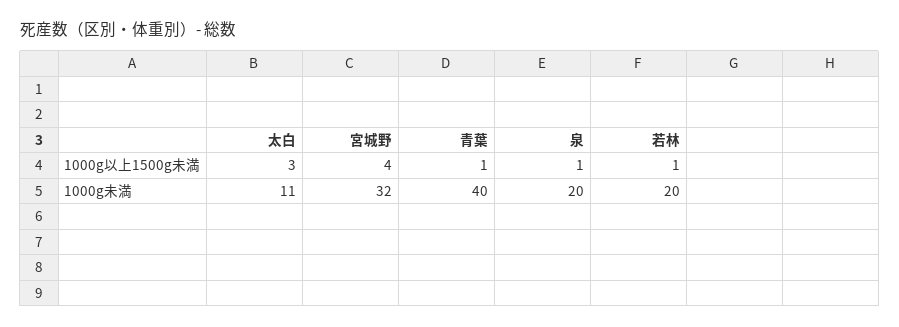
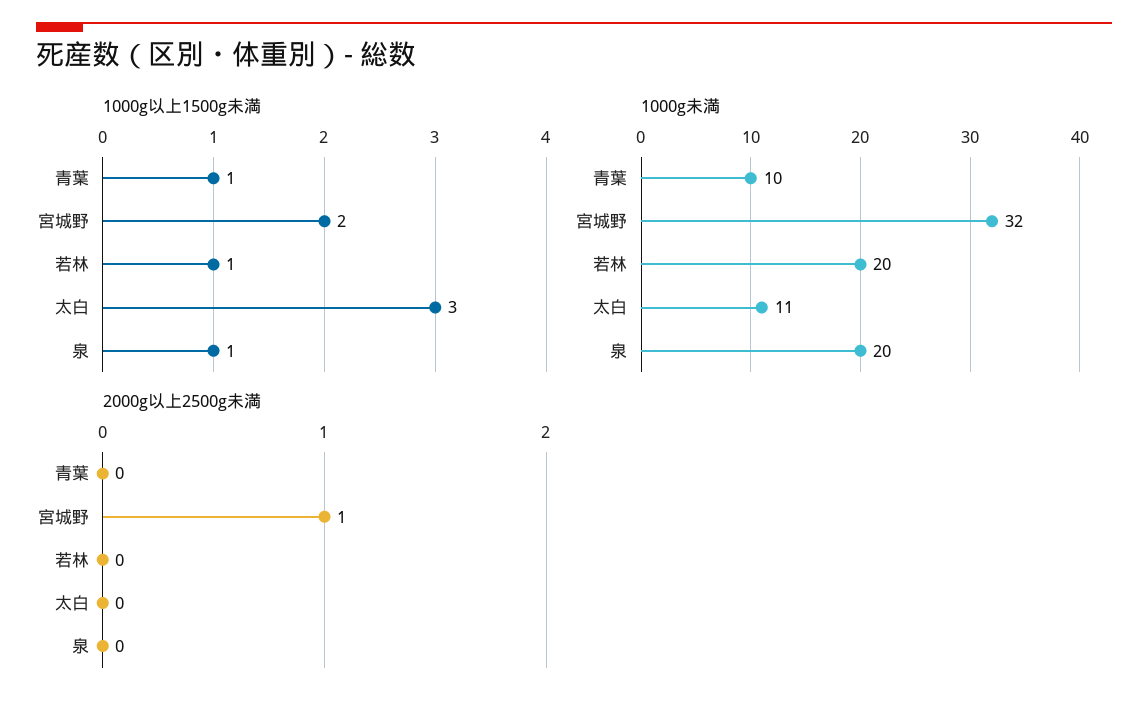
1000g以上1500g未満, 宮城野: 4 -> 2
1000g未満, 青葉: 40 -> 10
2000g以上2500g未満, 青葉: none -> 0
2000g以上2500g未満, 宮城野: none -> 1
2000g以上2500g未満, 若林: none -> 0
2000g以上2500g未満, 太白: none -> 0
2000g以上2500g未満, 泉: none -> 0

